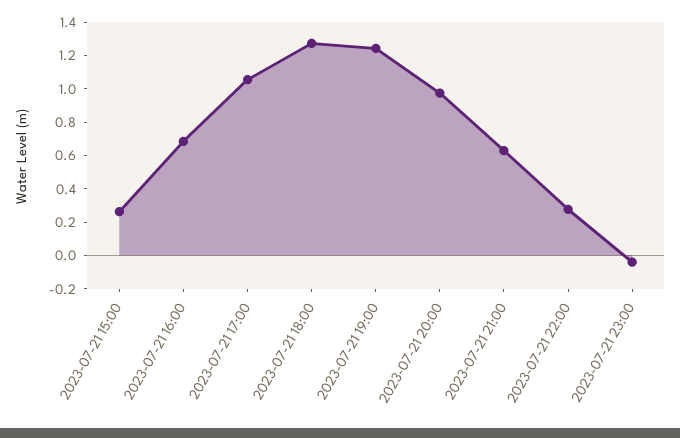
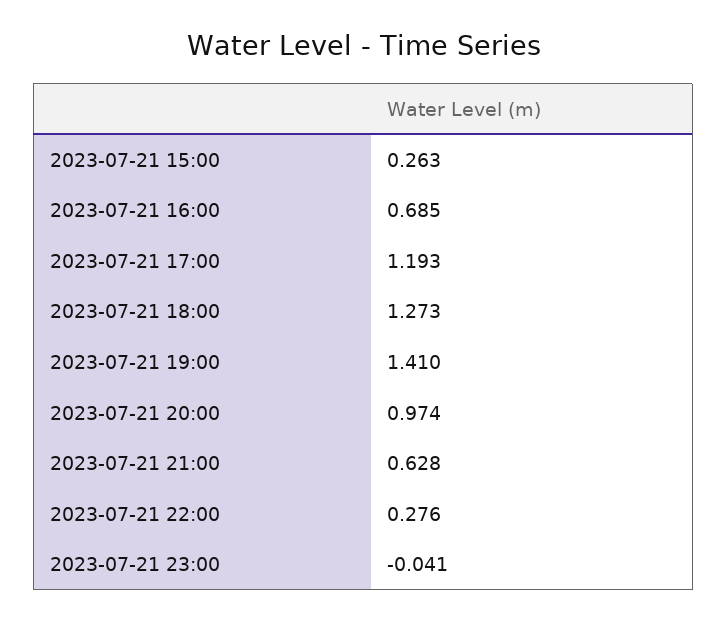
2023-07-21 17:00: 1.05 -> 1.193
2023-07-21 19:00: 1.25 -> 1.41

